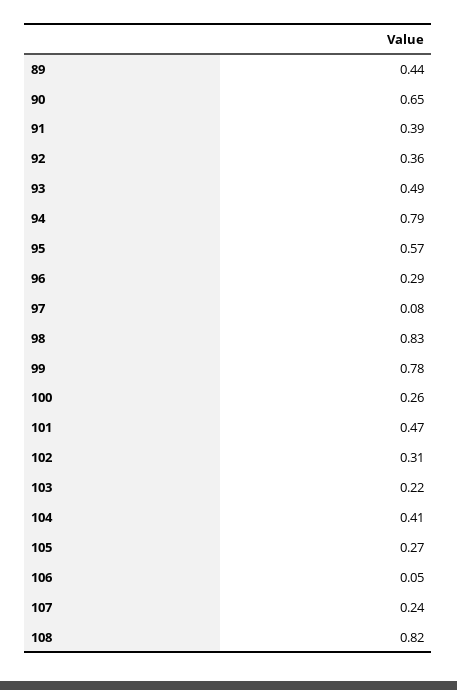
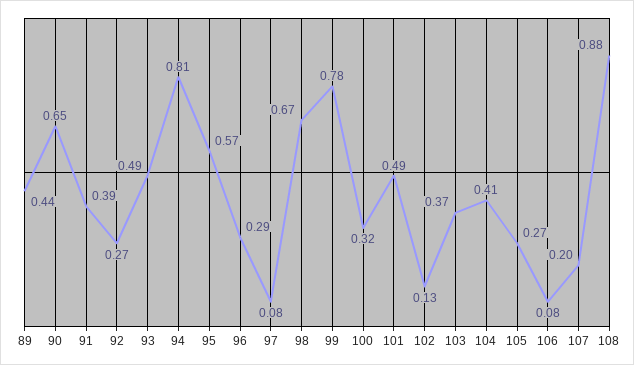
92: 0.36 -> 0.27
94: 0.79 -> 0.81
98: 0.83 -> 0.67
100: 0.26 -> 0.32
101: 0.47 -> 0.49
102: 0.31 -> 0.13
103: 0.22 -> 0.37
106: 0.05 -> 0.08
107: 0.24 -> 0.2
108: 0.82 -> 0.88

